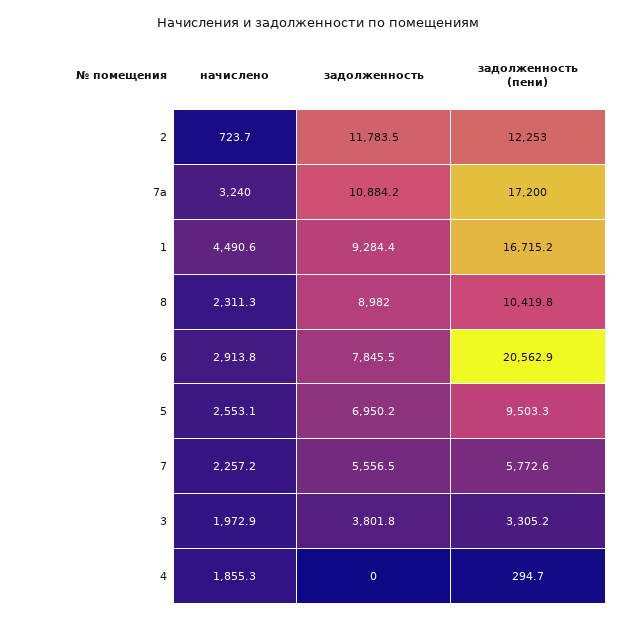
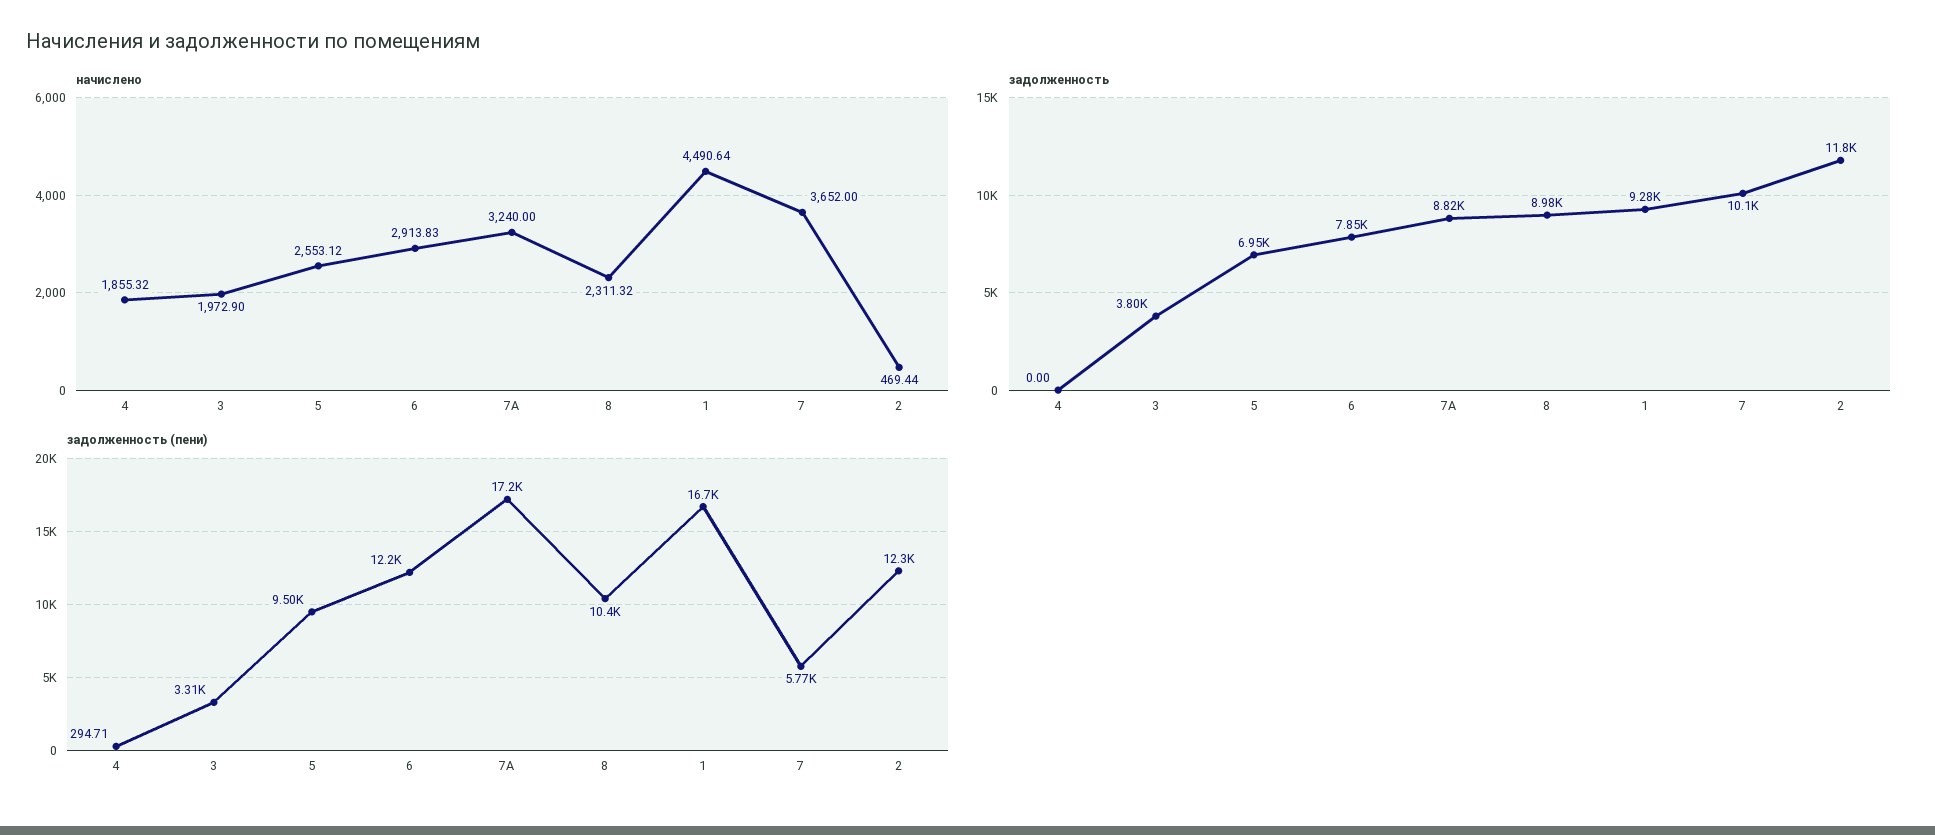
начислено, 2: 723.7 -> 469.44
задолженность, 7а: 10884.2 -> 8820
задолженность (пени), 6: 20562.9 -> 12200
начислено, 7: 2257.2 -> 3652
задолженность, 7: 5556.5 -> 10100

